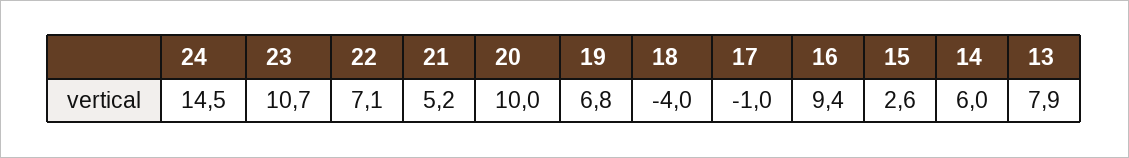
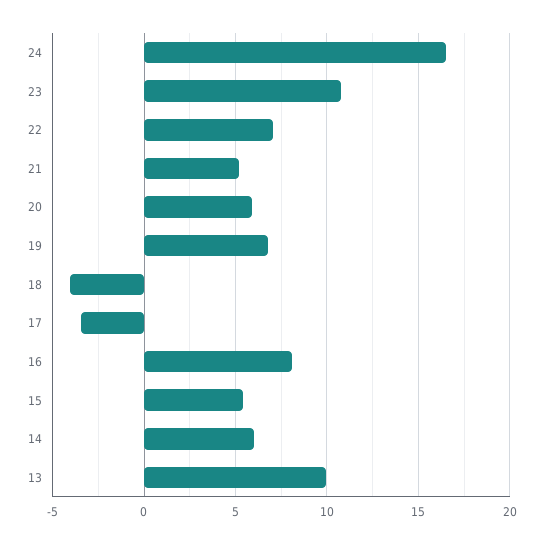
24: 14.5 -> 16.5
20: 10 -> 6
17: -1 -> -3.5
16: 9.4 -> 8
15: 2.6 -> 5.5
13: 7.9 -> 10

